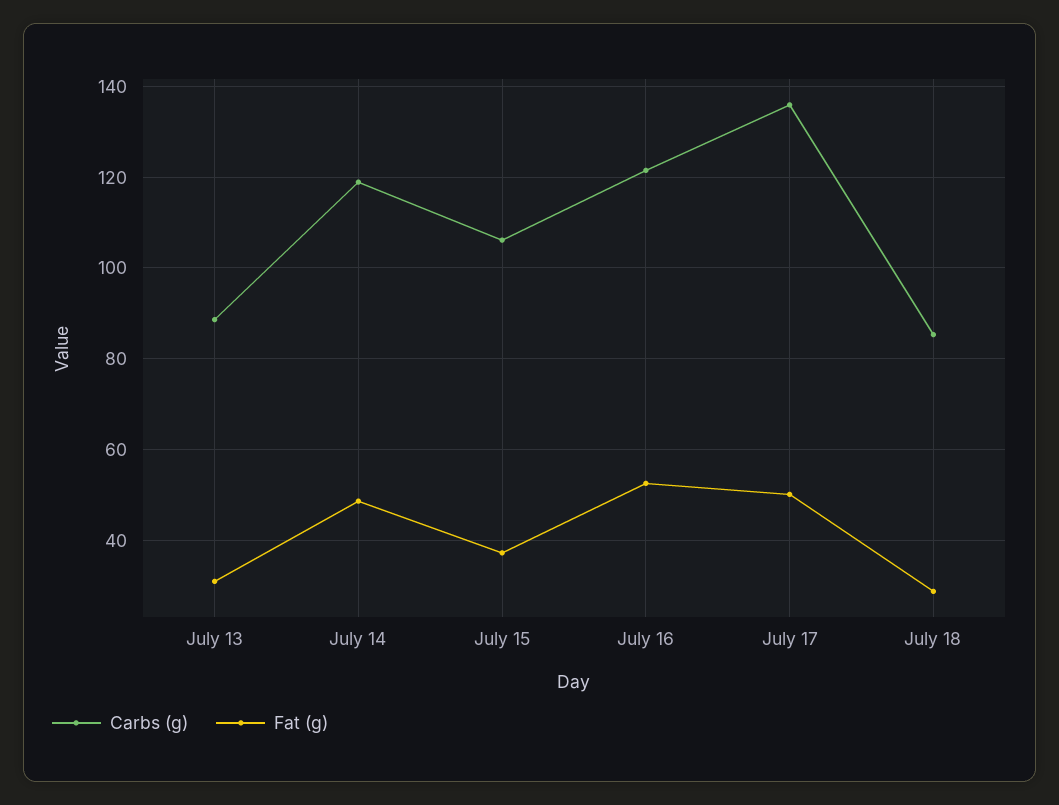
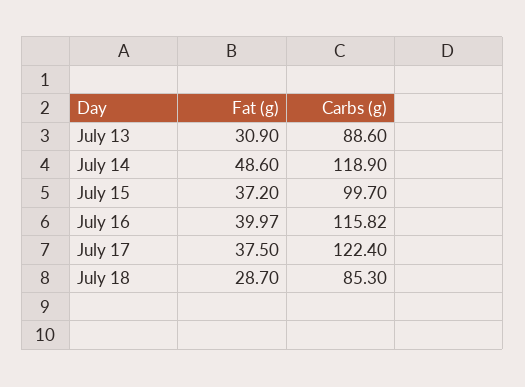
Carbs (g), July 15: 106 -> 99.7
Carbs (g), July 16: 122 -> 115.82
Fat (g), July 16: 52 -> 39.97
Carbs (g), July 17: 136 -> 122.4
Fat (g), July 17: 50 -> 37.5

